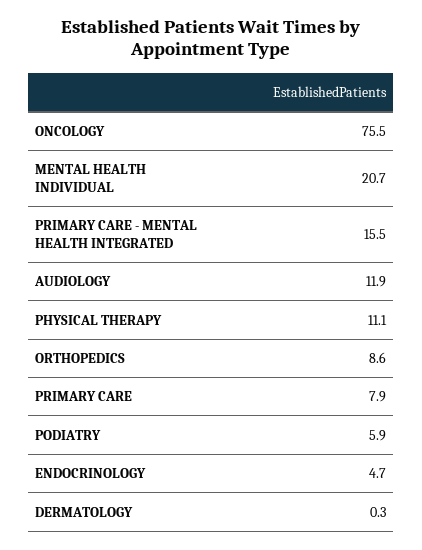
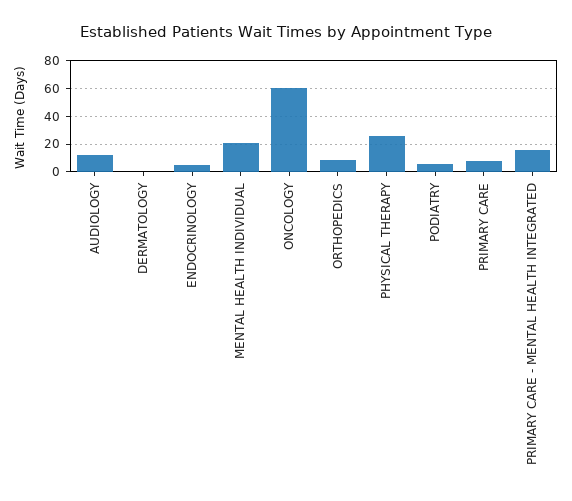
ONCOLOGY: 75.5 -> 60
PHYSICAL THERAPY: 11.1 -> 25

